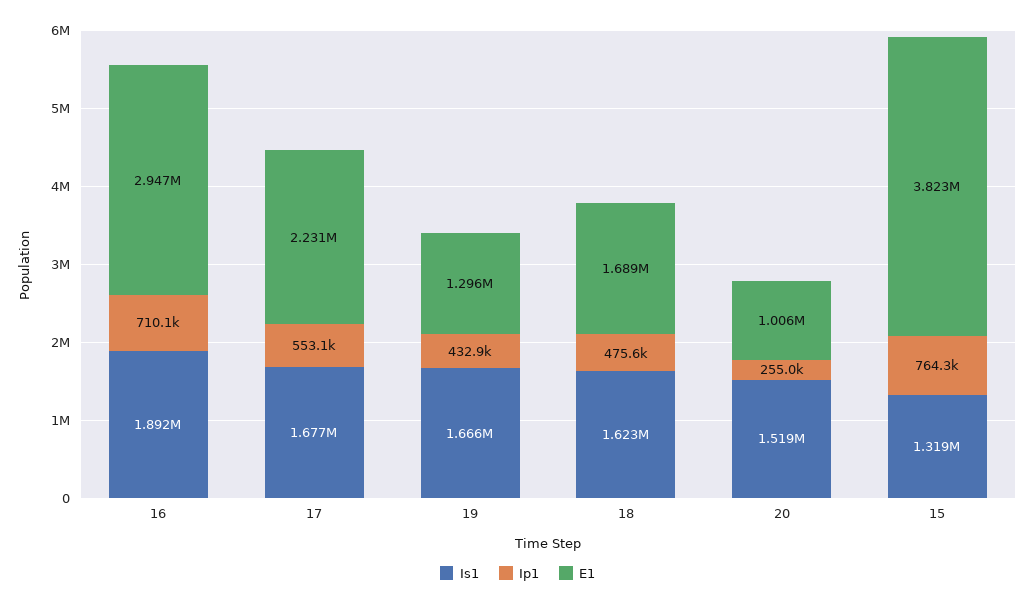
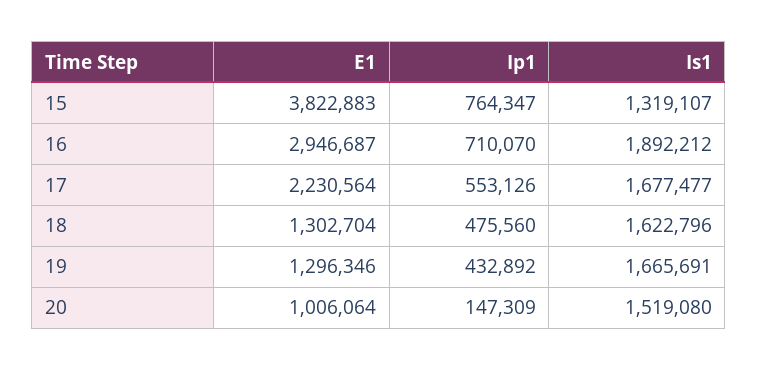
E1, 18: 1689000 -> 1302704
Ip1, 20: 255000 -> 147309

